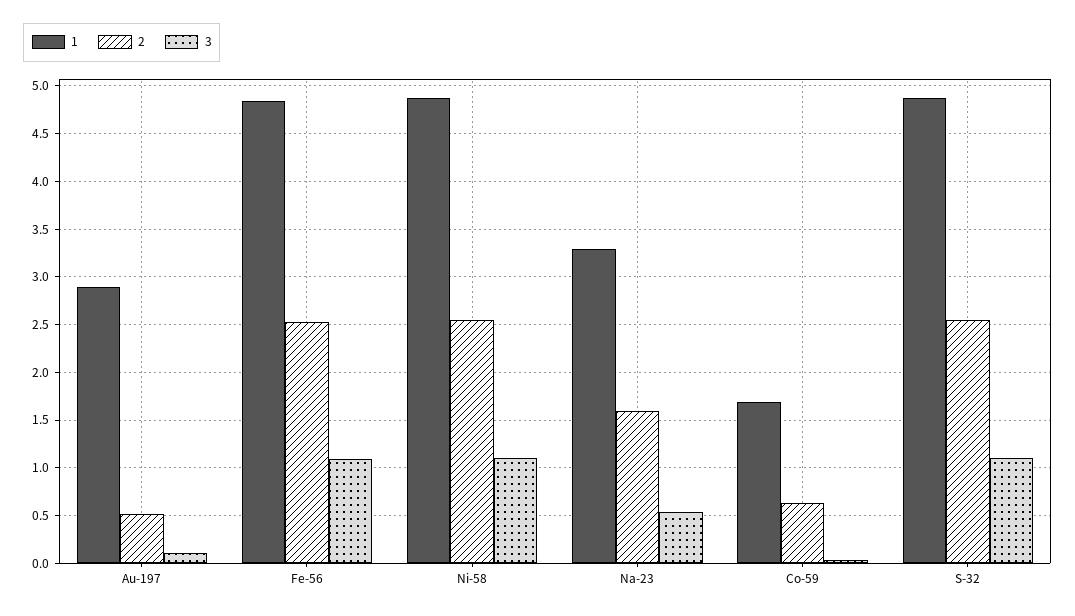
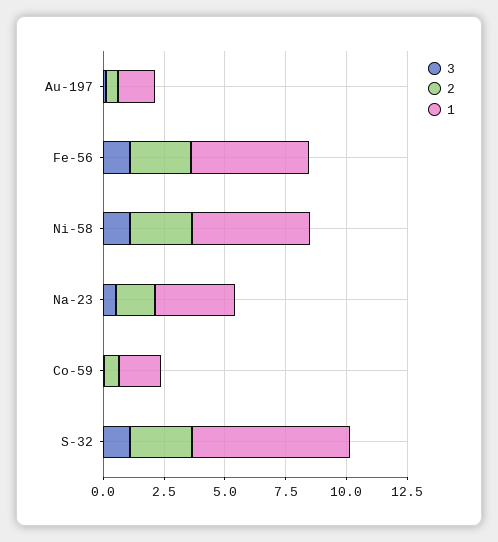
1, Au-197: 2.9 -> 1.5
1, S-32: 4.9 -> 6.5

